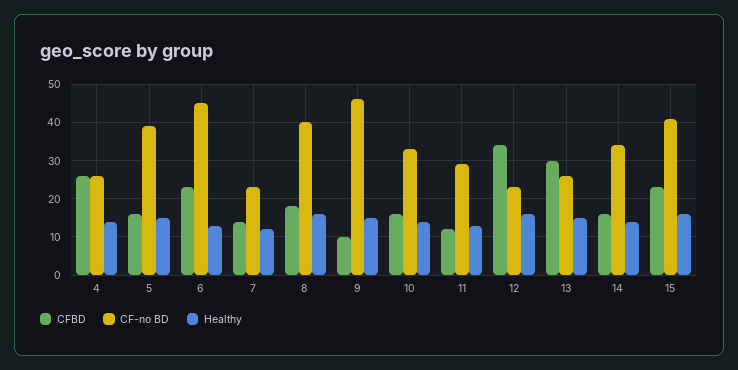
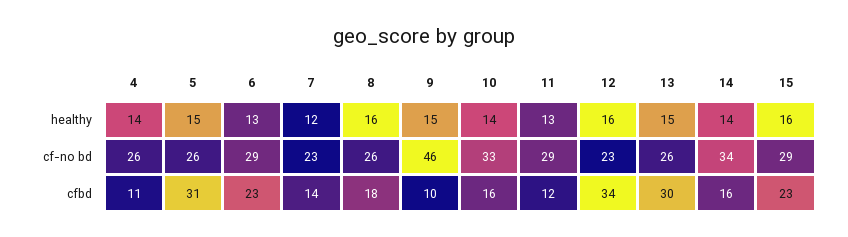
CFBD, 4: 25 -> 11
CFBD, 5: 15 -> 31
CF-no BD, 5: 40 -> 26
CF-no BD, 6: 45 -> 29
CF-no BD, 8: 40 -> 26
CF-no BD, 15: 40 -> 29

